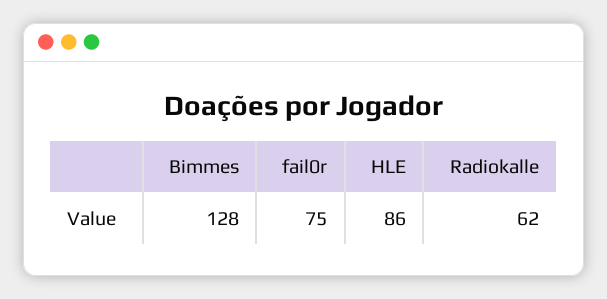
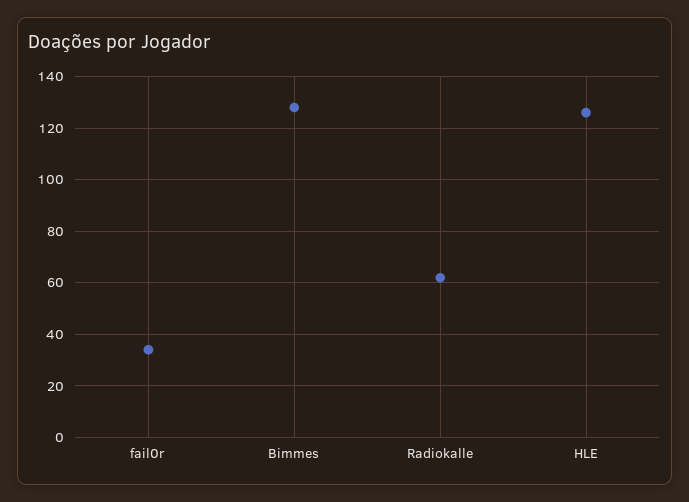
fail0r: 75 -> 35
HLE: 86 -> 125

